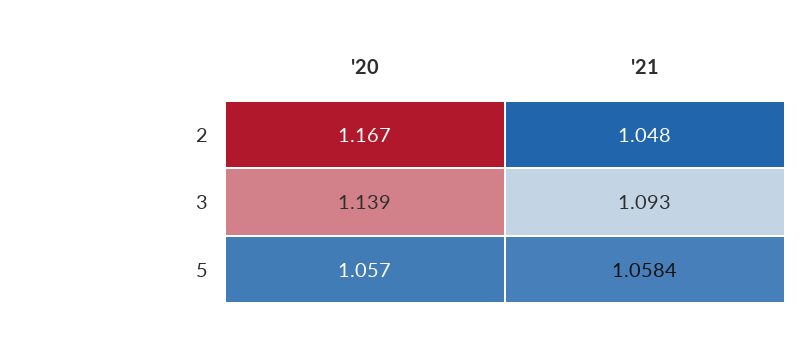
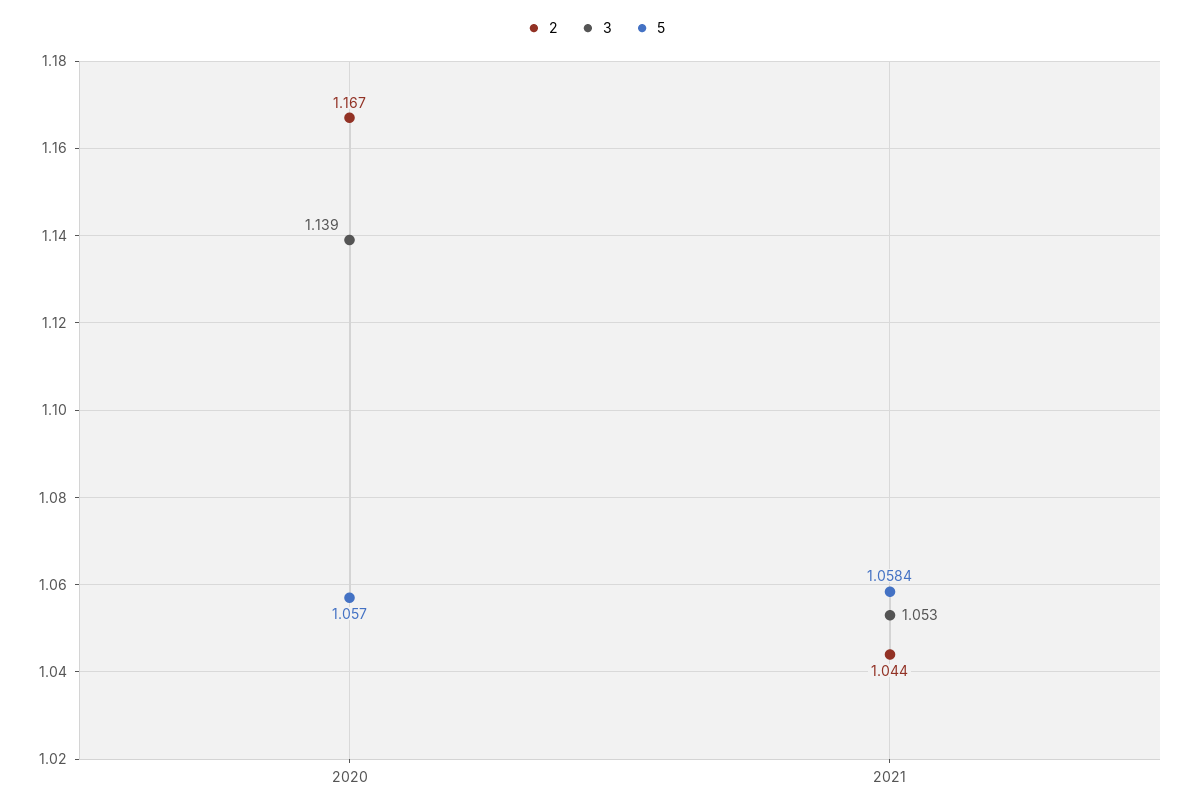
2, '21: 1.048 -> 1.044
3, '21: 1.093 -> 1.053

